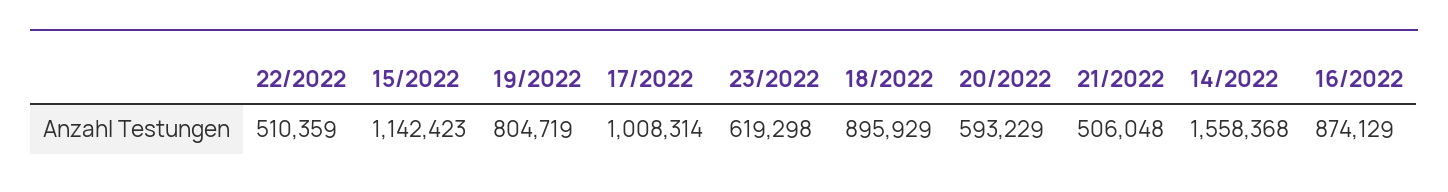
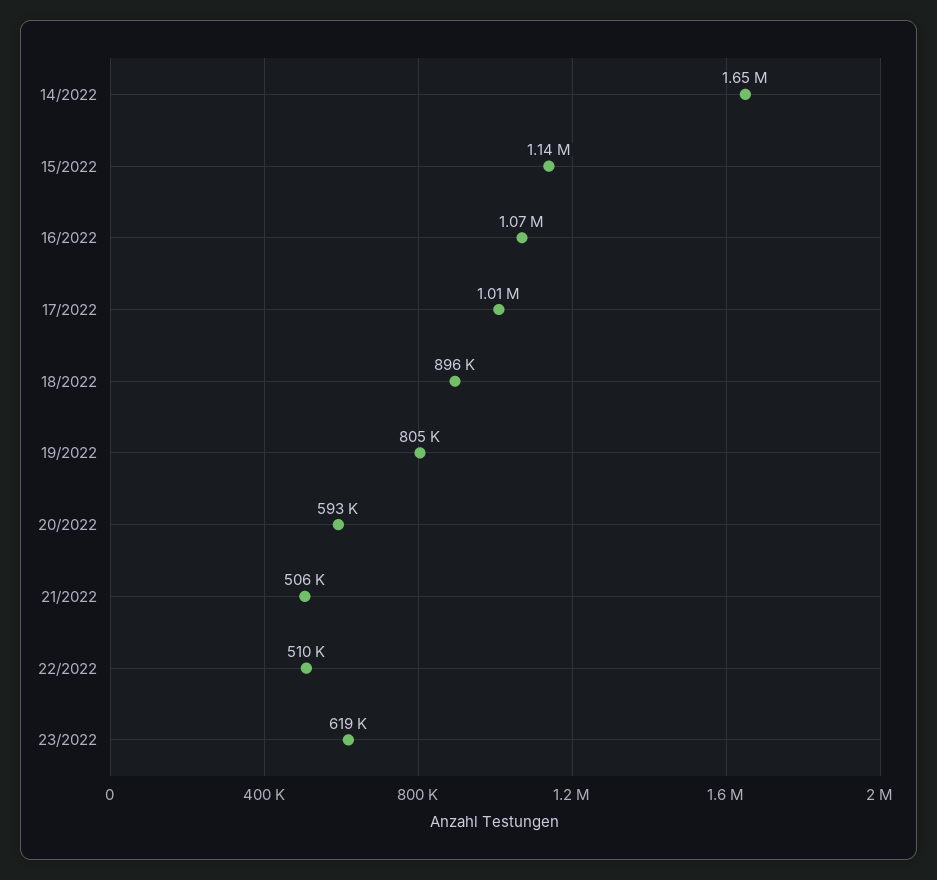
14/2022: 1558368 -> 1650000
16/2022: 874129 -> 1070000

